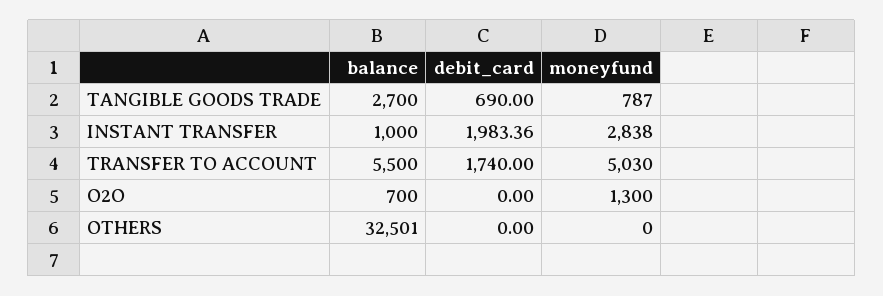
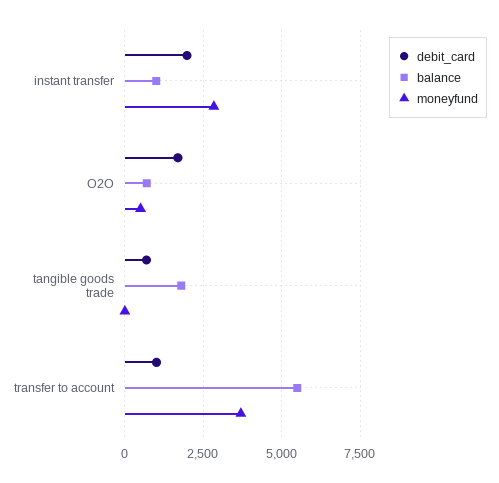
balance, TANGIBLE GOODS TRADE: 2700 -> 1750
moneyfund, TANGIBLE GOODS TRADE: 787 -> 0
debit_card, TRANSFER TO ACCOUNT: 1740 -> 1000
moneyfund, TRANSFER TO ACCOUNT: 5030 -> 3750
debit_card, O2O: 0 -> 1750
moneyfund, O2O: 1300 -> 500
balance, OTHERS: 32501 -> none
debit_card, OTHERS: 0 -> none
moneyfund, OTHERS: 0 -> none

